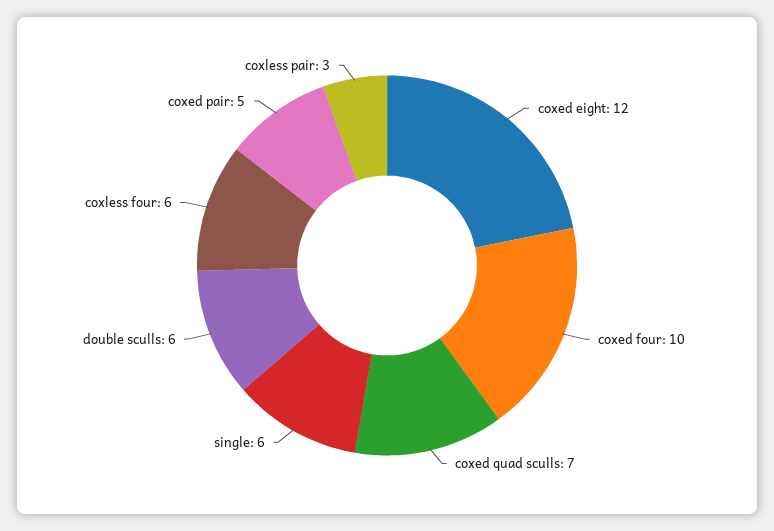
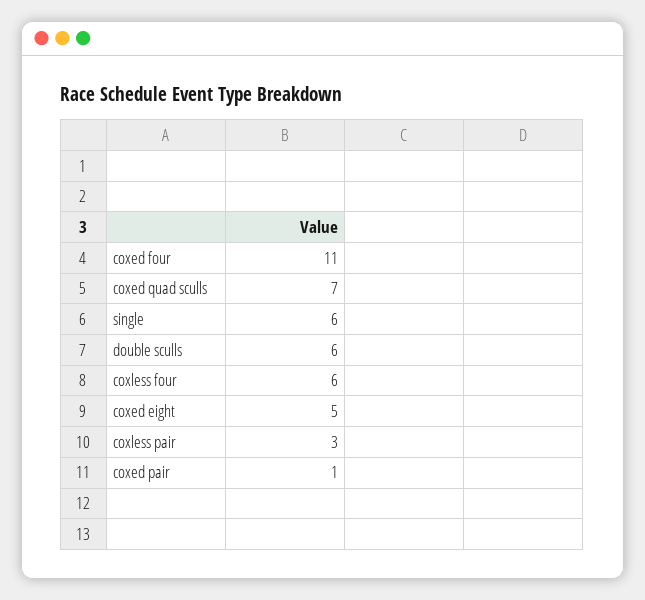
coxed eight: 12 -> 5
coxed four: 10 -> 11
coxed pair: 5 -> 1

